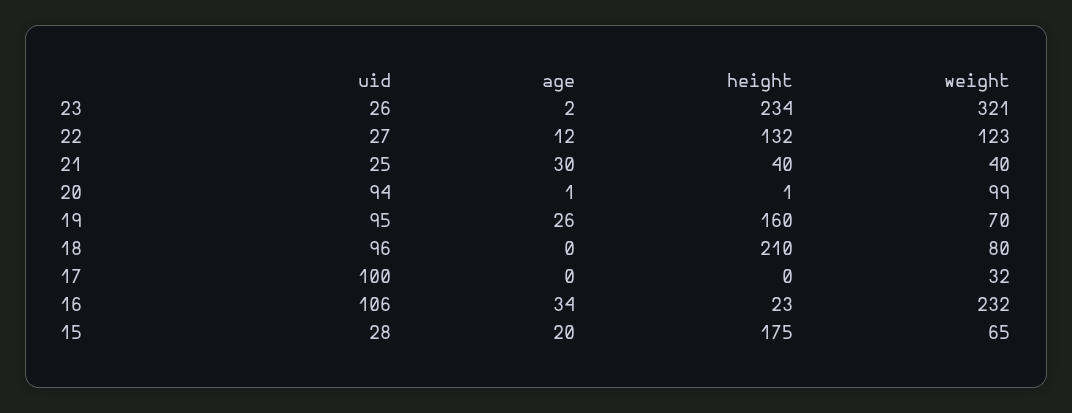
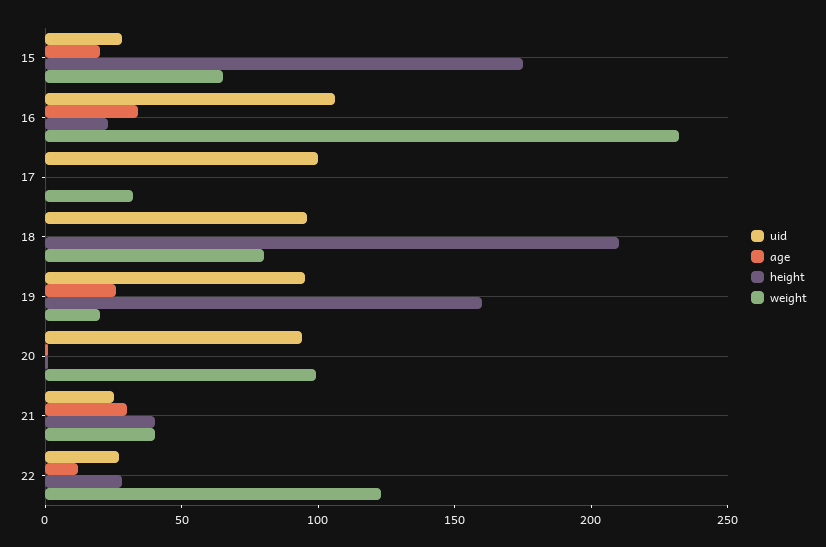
uid, 23: 26 -> none
age, 23: 2 -> none
height, 23: 234 -> none
weight, 23: 321 -> none
height, 22: 132 -> 30
weight, 19: 70 -> 20

